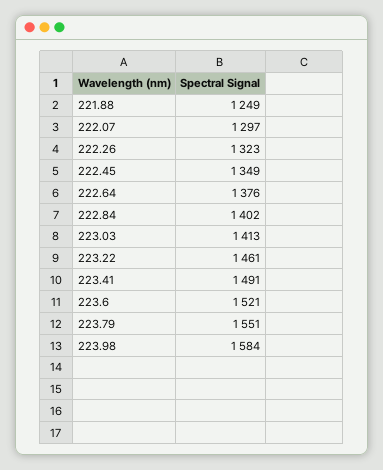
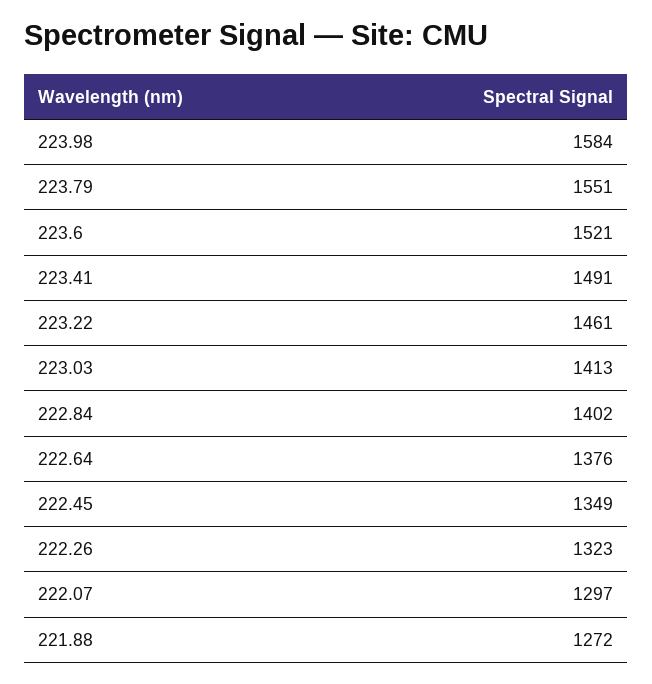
221.88: 1249 -> 1272

